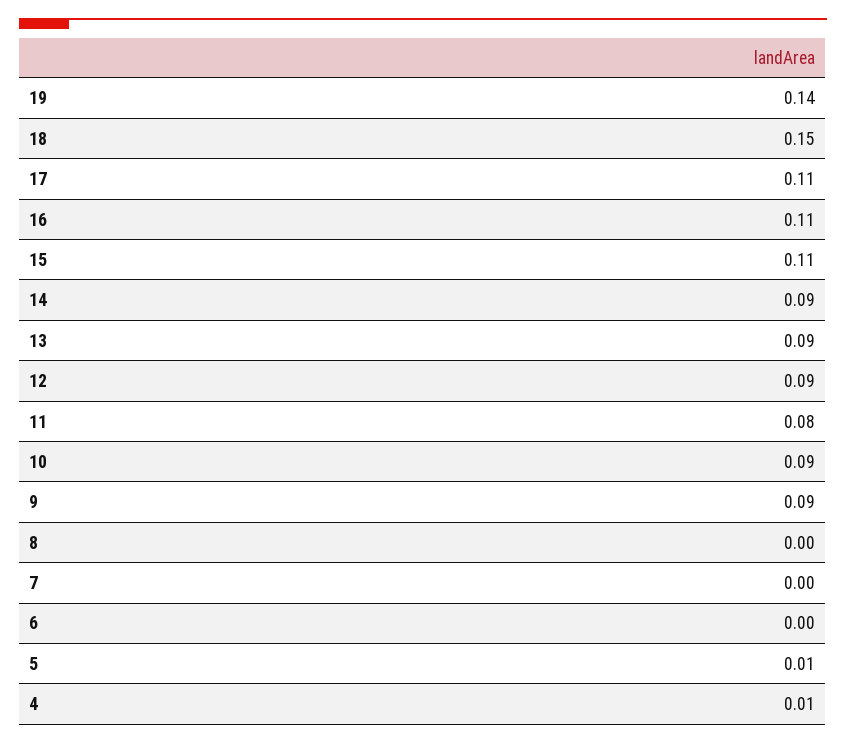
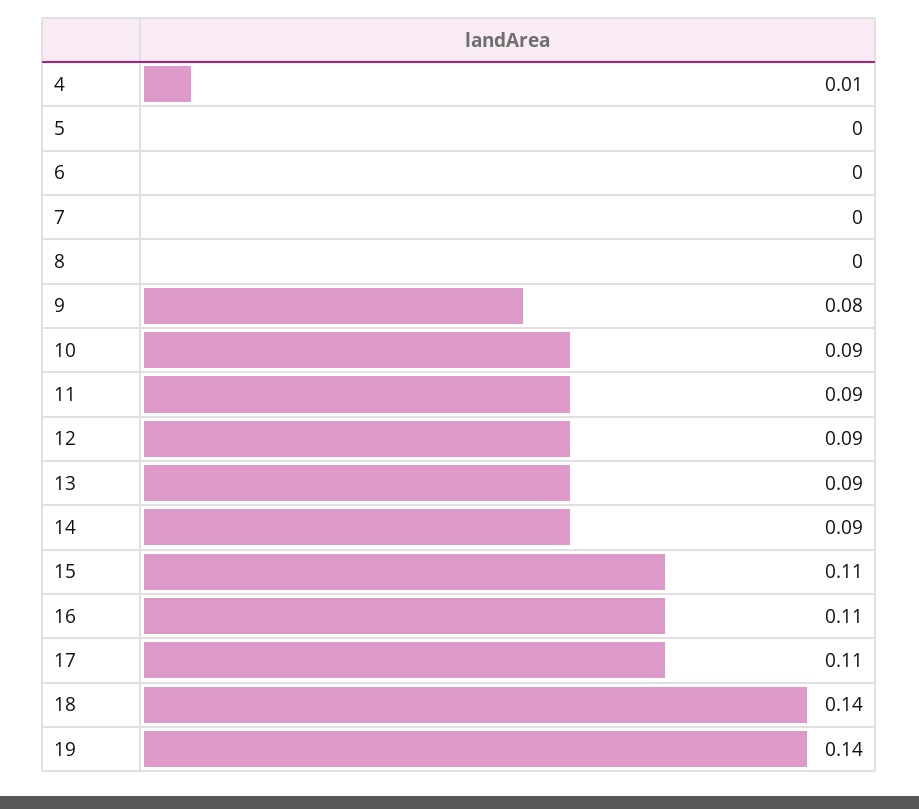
18: 0.15 -> 0.14
11: 0.08 -> 0.09
9: 0.09 -> 0.08
5: 0.01 -> 0

